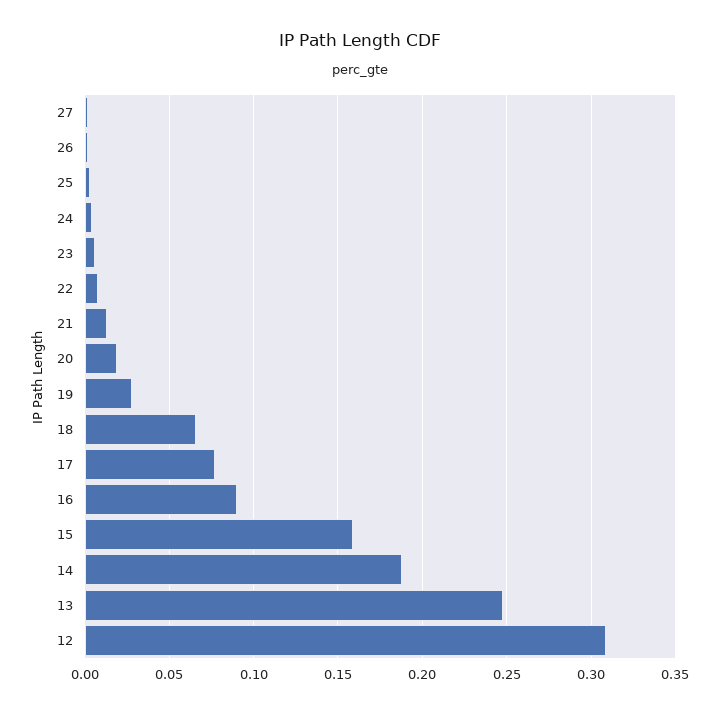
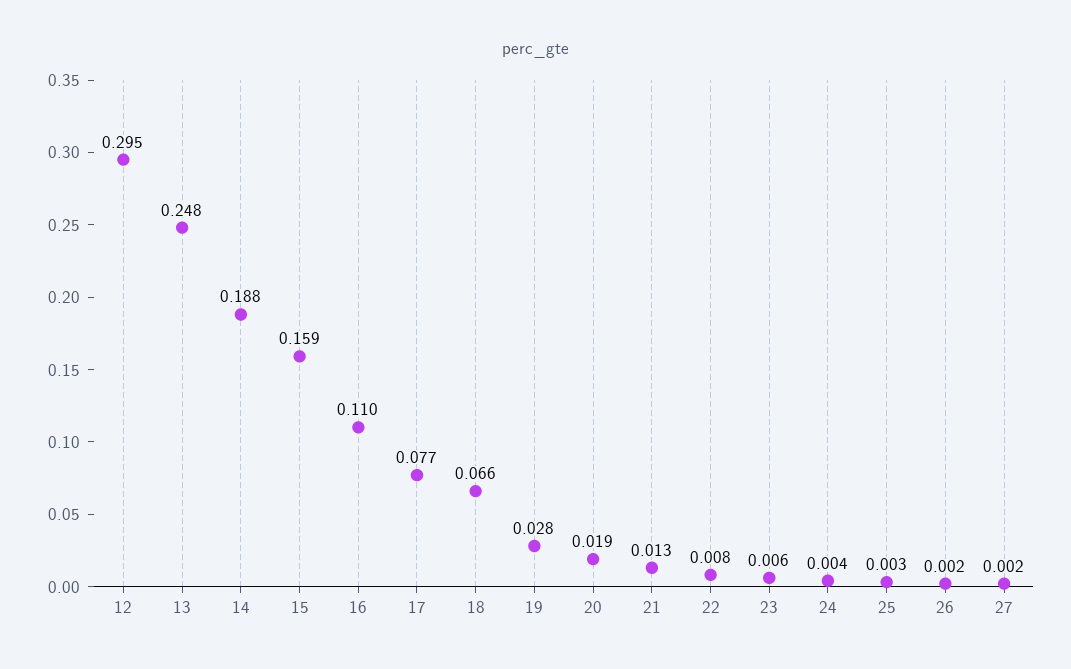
16: 0.09 -> 0.11
12: 0.31 -> 0.295

